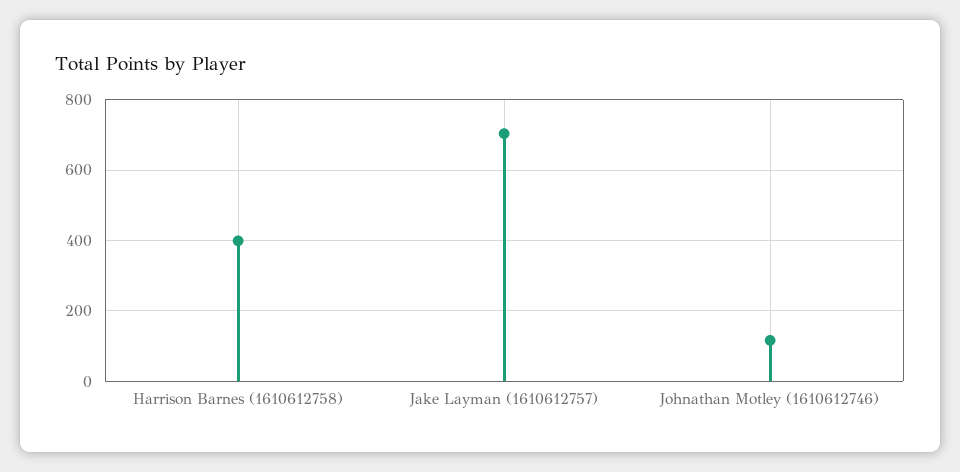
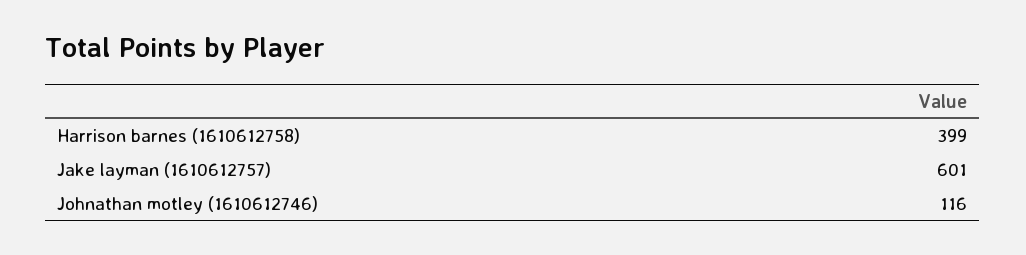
Jake Layman (1610612757): 700 -> 601

